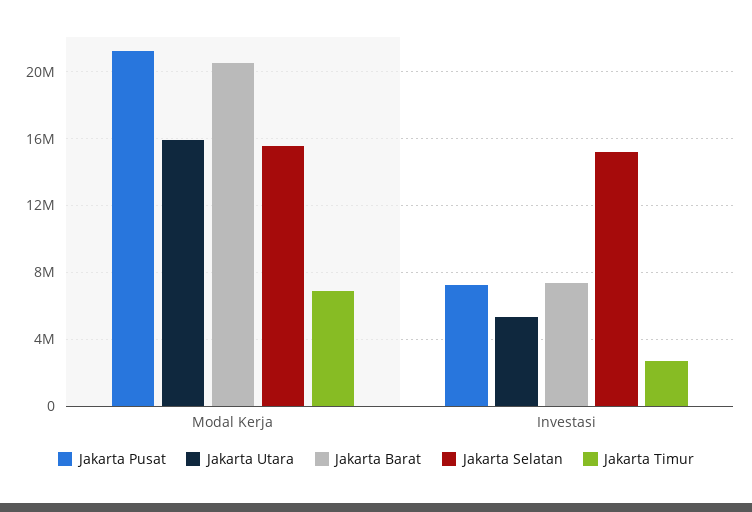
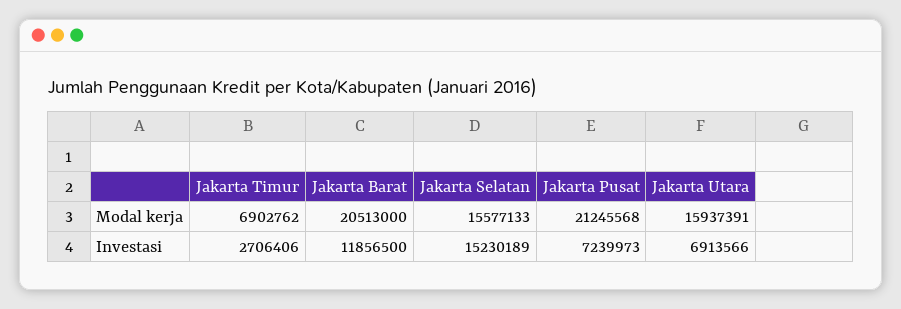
Jakarta Utara, Investasi: 5500000 -> 6913566
Jakarta Barat, Investasi: 7500000 -> 11856500

